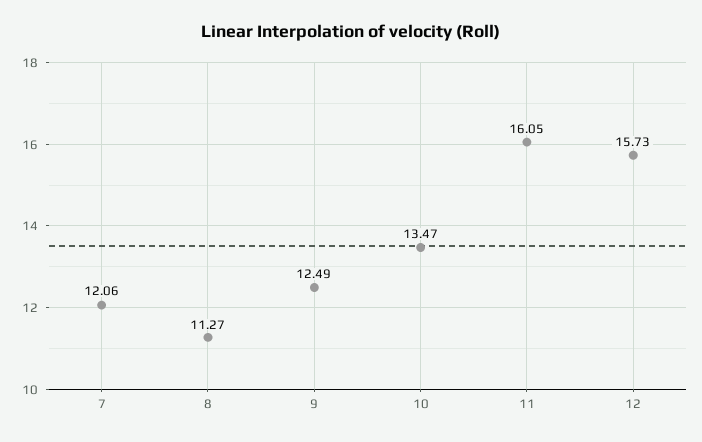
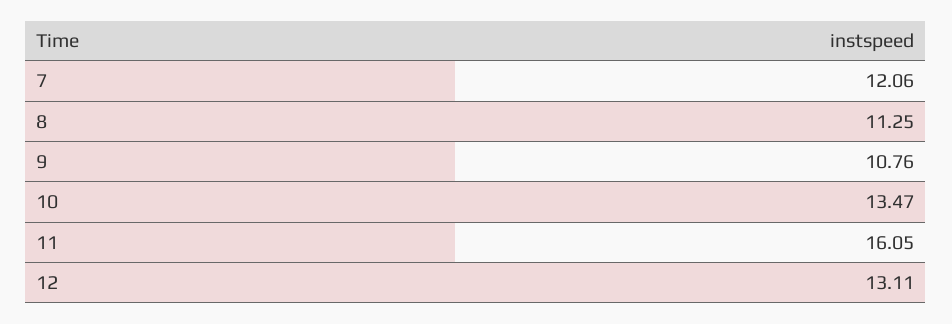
8: 11.27 -> 11.25
9: 12.49 -> 10.76
12: 15.73 -> 13.11

